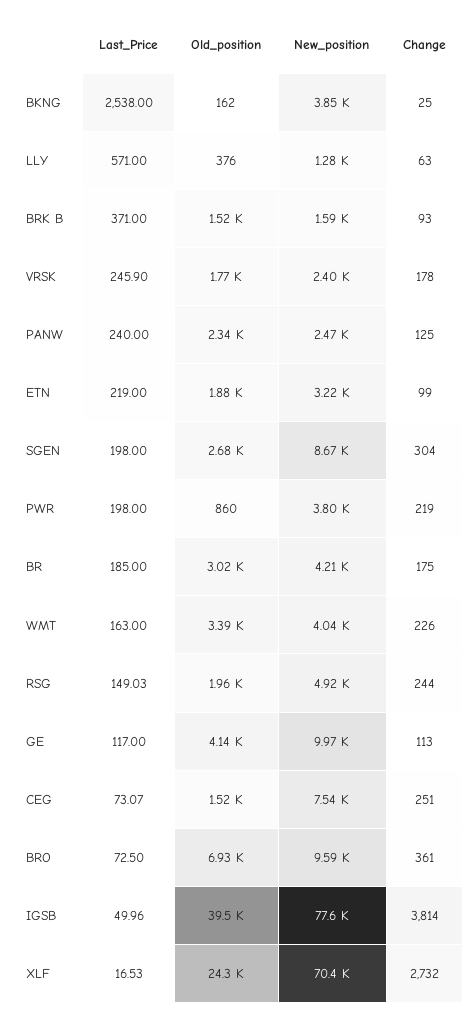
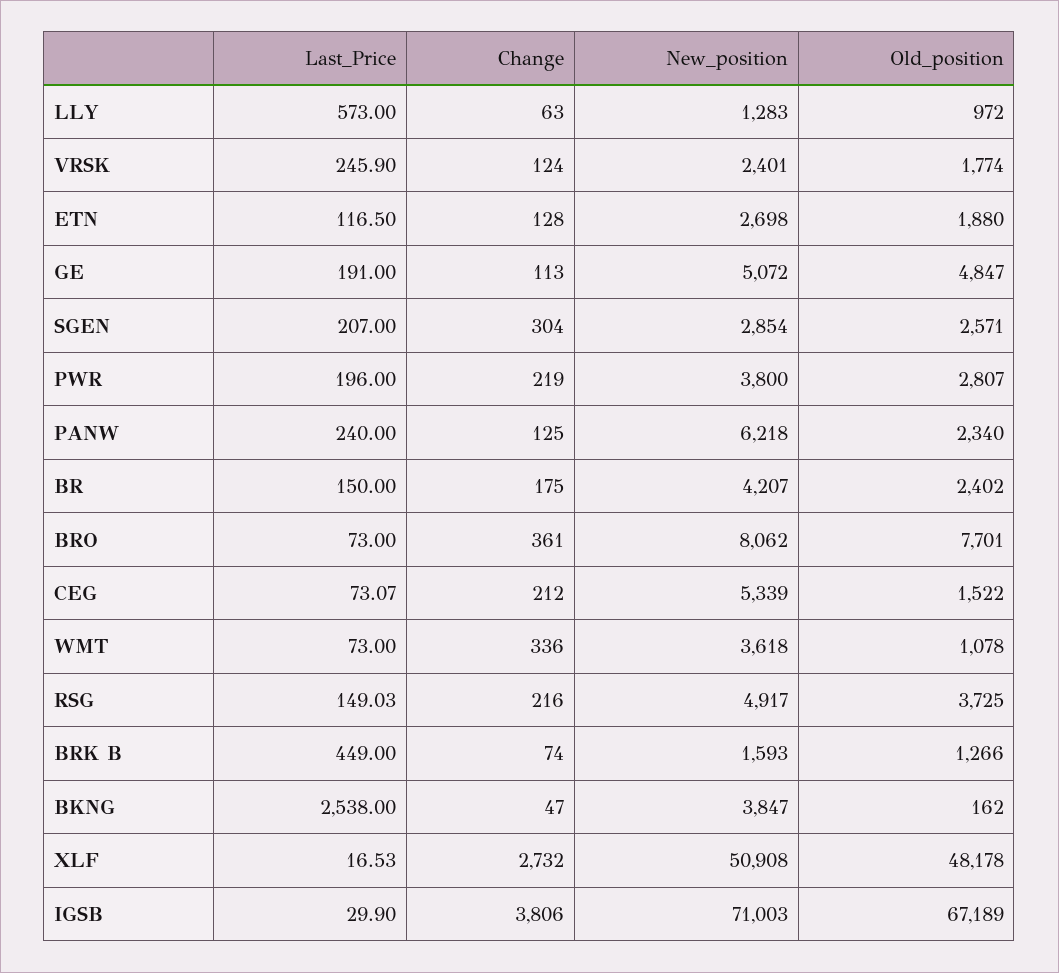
Change, BKNG: 25 -> 47
Last_Price, LLY: 571 -> 573
Old_position, LLY: 376 -> 972
Last_Price, BRK B: 371 -> 449
Old_position, BRK B: 1520 -> 1266
Change, BRK B: 93 -> 74
Change, VRSK: 178 -> 124
New_position, PANW: 2470 -> 6218
Last_Price, ETN: 219 -> 116.5
New_position, ETN: 3220 -> 2698
Change, ETN: 99 -> 128
Last_Price, SGEN: 198 -> 207
Old_position, SGEN: 2680 -> 2571
New_position, SGEN: 8670 -> 2854
Last_Price, PWR: 198 -> 196
Old_position, PWR: 860 -> 2807
Last_Price, BR: 185 -> 150
Old_position, BR: 3020 -> 2402
Last_Price, WMT: 163 -> 73
Old_position, WMT: 3390 -> 1078
New_position, WMT: 4040 -> 3618
Change, WMT: 226 -> 336
Old_position, RSG: 1960 -> 3725
Change, RSG: 244 -> 216
Last_Price, GE: 117 -> 191
Old_position, GE: 4140 -> 4847
New_position, GE: 9970 -> 5072
New_position, CEG: 7540 -> 5339
Change, CEG: 251 -> 212
Last_Price, BRO: 72.5 -> 73
Old_position, BRO: 6930 -> 7701
New_position, BRO: 9590 -> 8062
Last_Price, IGSB: 49.96 -> 29.9
Old_position, IGSB: 39500 -> 67189
New_position, IGSB: 77600 -> 71003
Change, IGSB: 3814 -> 3806
Old_position, XLF: 24300 -> 48178
New_position, XLF: 70400 -> 50908

